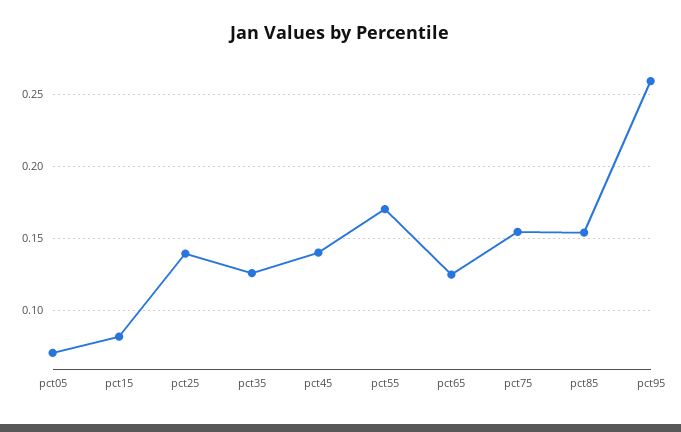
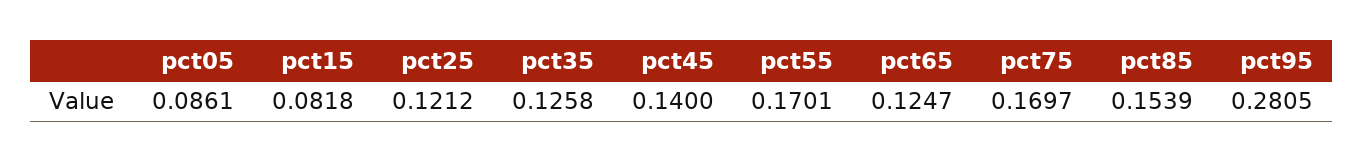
pct05: 0.07 -> 0.0861
pct25: 0.14 -> 0.1212
pct75: 0.155 -> 0.1697
pct95: 0.26 -> 0.2805

